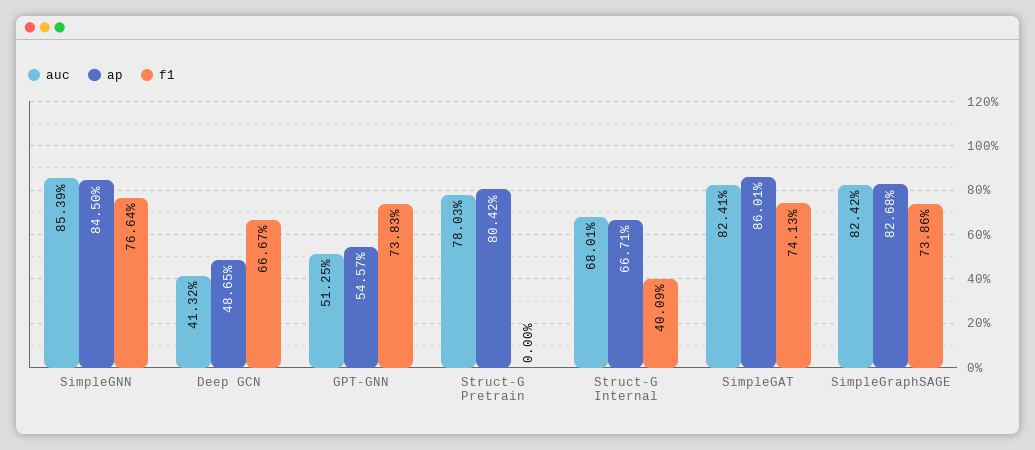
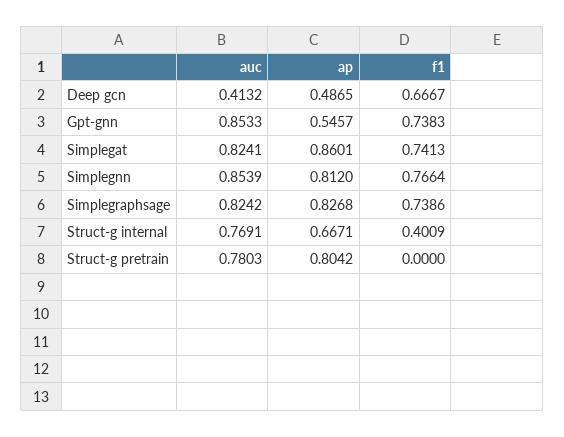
ap, SimpleGNN: 0.845 -> 0.812
auc, GPT-GNN: 0.5125 -> 0.8533
auc, Struct-G Internal: 0.6801 -> 0.7691

